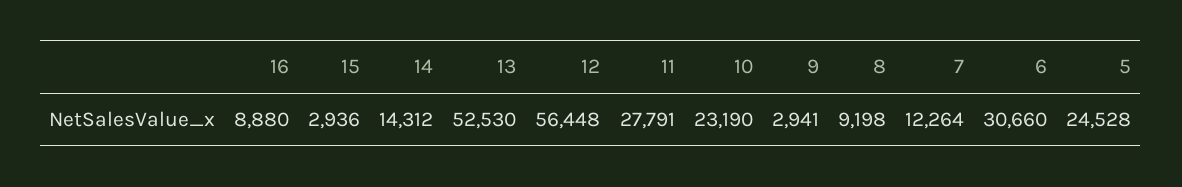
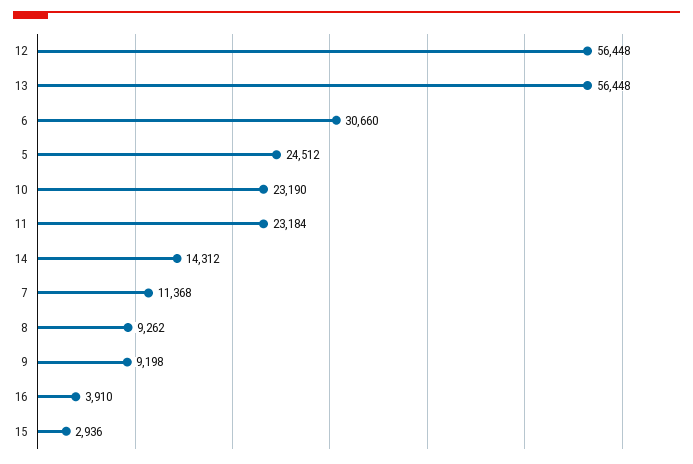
16: 8880 -> 3910
13: 52530 -> 56448
11: 27791 -> 23184
9: 2941 -> 9198
8: 9198 -> 9262
7: 12264 -> 11368
5: 24528 -> 24512

